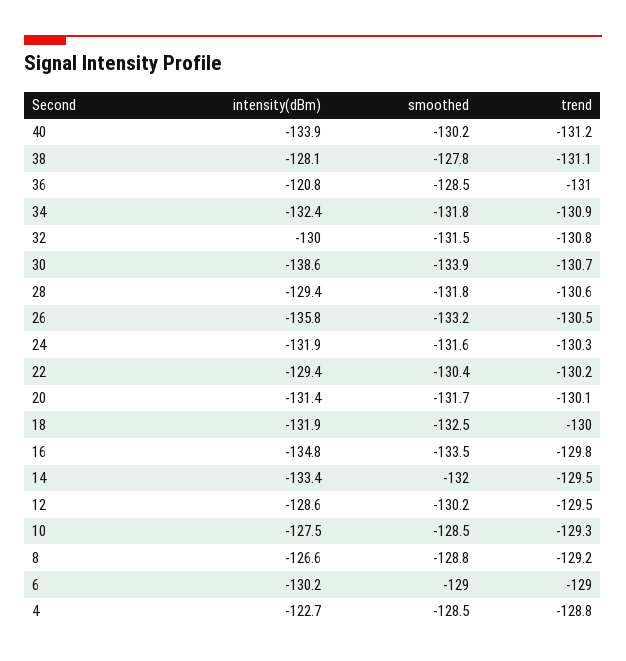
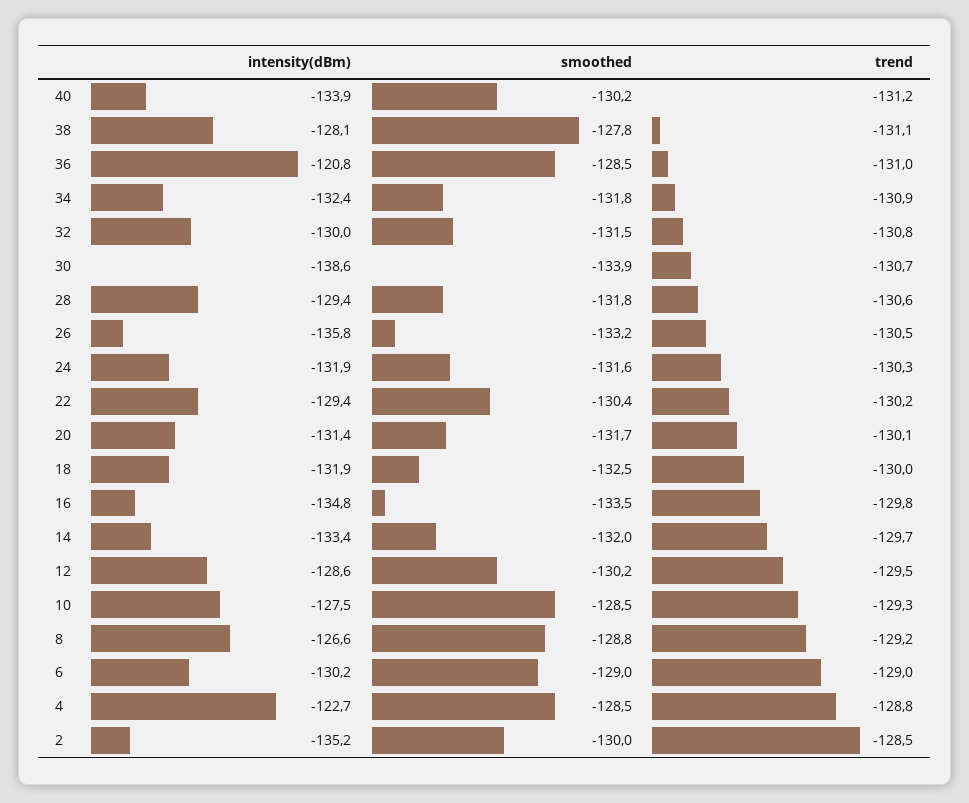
trend, 14: -129.5 -> -129.7
intensity(dBm), 2: none -> -135.2
smoothed, 2: none -> -130
trend, 2: none -> -128.5

